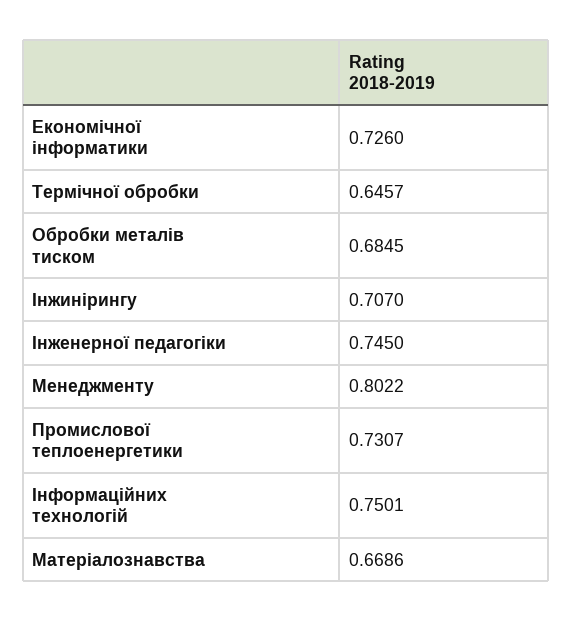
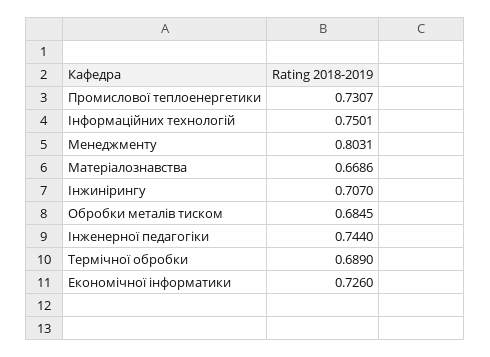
Термічної обробки: 0.6457 -> 0.689
Інженерної педагогіки: 0.745 -> 0.744
Менеджменту: 0.8022 -> 0.8031

